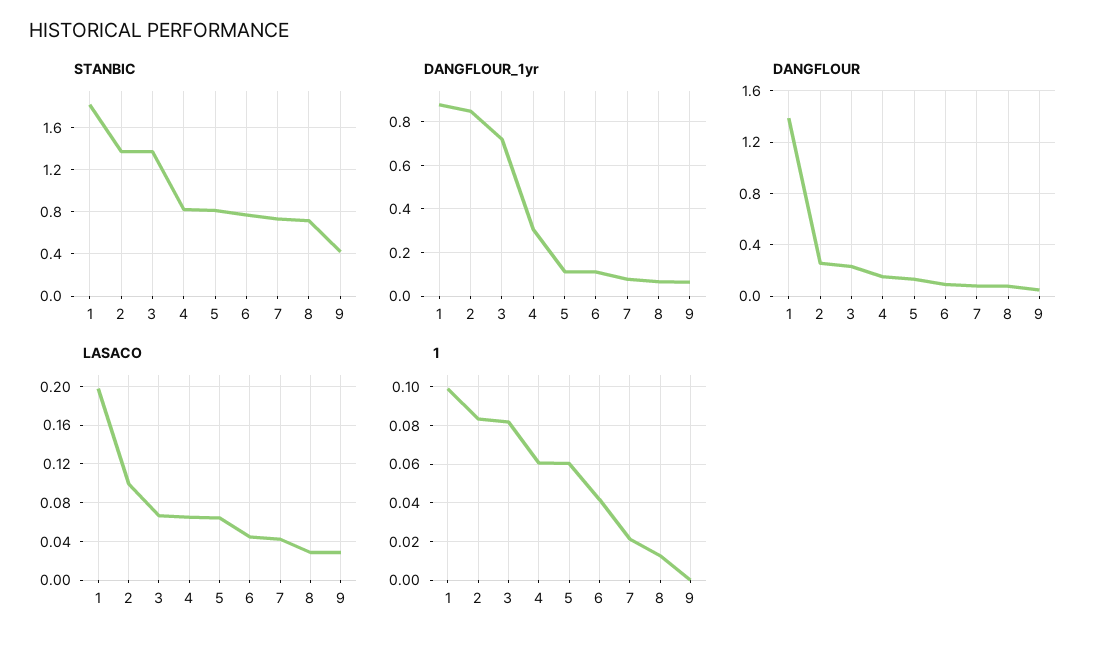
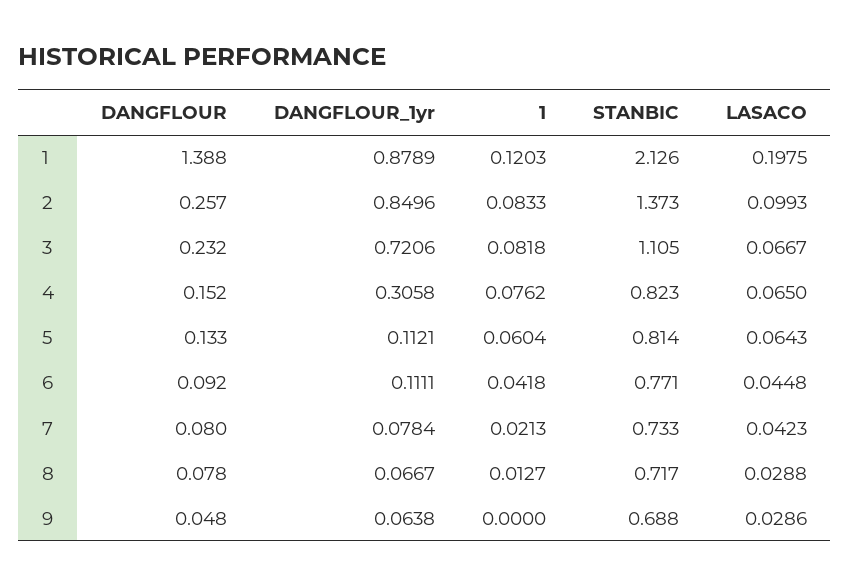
STANBIC, 1: 1.8 -> 2.126
STANBIC, 3: 1.4 -> 1.105
STANBIC, 9: 0.4 -> 0.688
1, 1: 0.1 -> 0.1203
1, 4: 0.06 -> 0.0762

